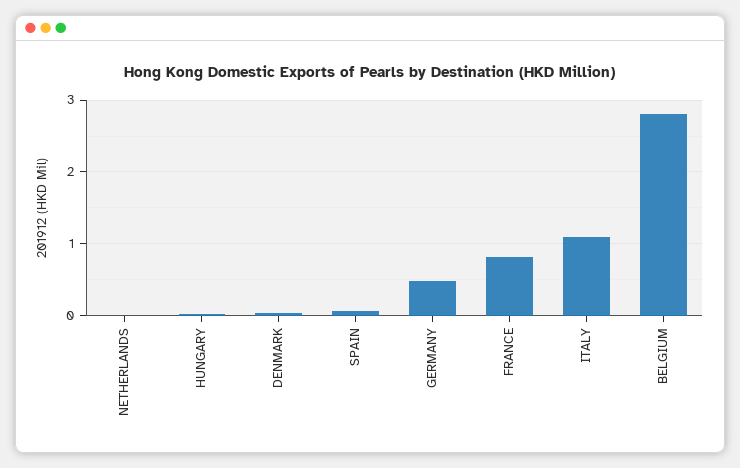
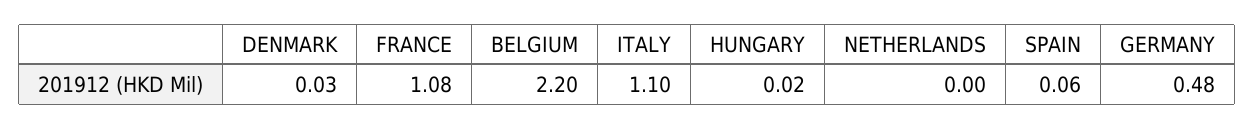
FRANCE: 0.8 -> 1.08
BELGIUM: 2.8 -> 2.2

